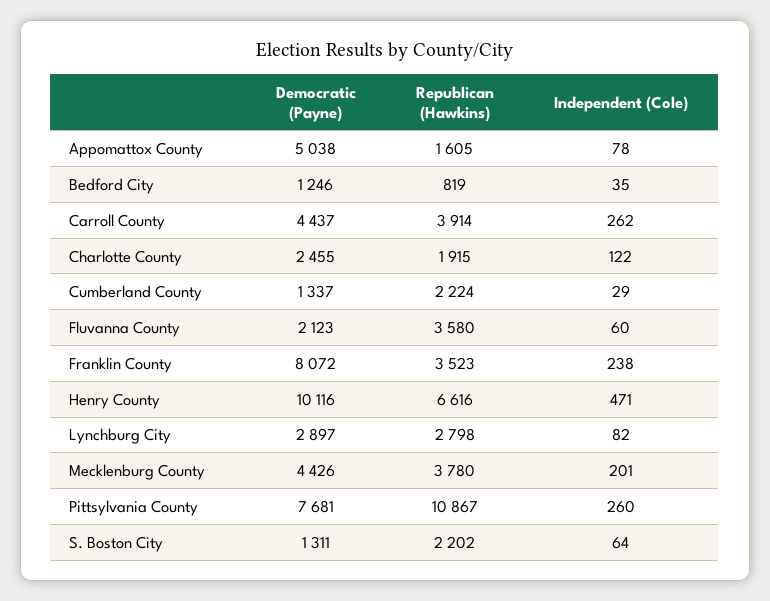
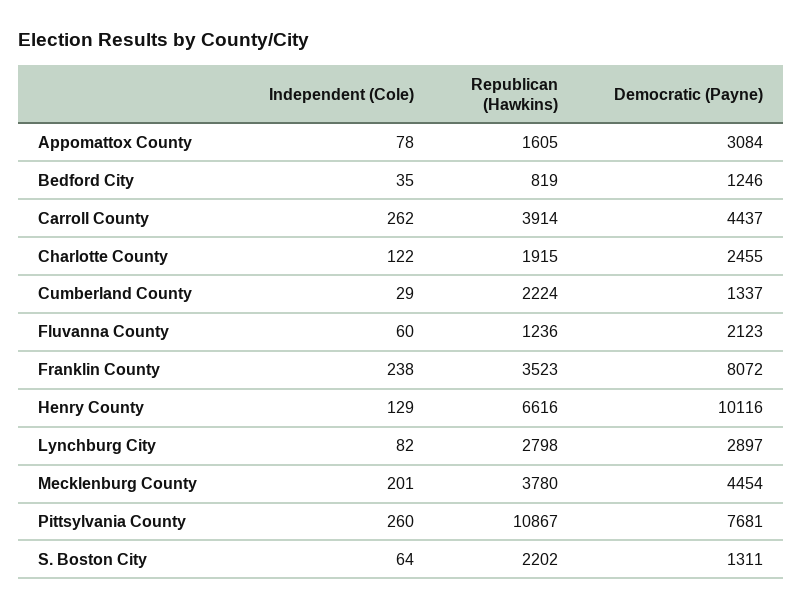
Democratic (Payne), Appomattox County: 5038 -> 3084
Republican (Hawkins), Fluvanna County: 3580 -> 1236
Independent (Cole), Henry County: 471 -> 129
Democratic (Payne), Mecklenburg County: 4426 -> 4454

